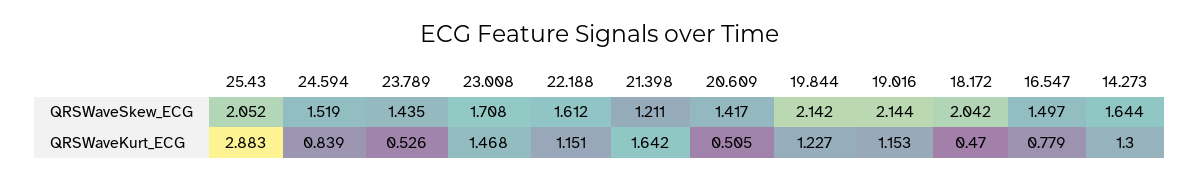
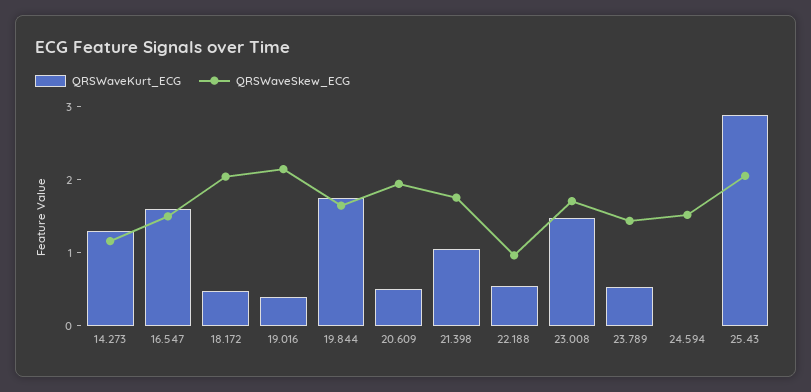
QRSWaveSkew_ECG, 22.188: 1.612 -> 1
QRSWaveSkew_ECG, 21.398: 1.211 -> 1.8
QRSWaveSkew_ECG, 20.609: 1.417 -> 2
QRSWaveSkew_ECG, 19.844: 2.142 -> 1.6
QRSWaveSkew_ECG, 14.273: 1.644 -> 1.2
QRSWaveKurt_ECG, 24.594: 0.839 -> 0
QRSWaveKurt_ECG, 22.188: 1.151 -> 0.6
QRSWaveKurt_ECG, 21.398: 1.642 -> 1
QRSWaveKurt_ECG, 19.844: 1.227 -> 1.8
QRSWaveKurt_ECG, 19.016: 1.153 -> 0.4
QRSWaveKurt_ECG, 16.547: 0.779 -> 1.6

